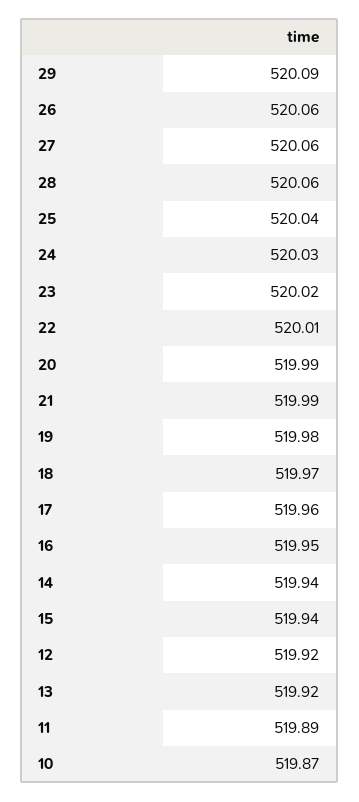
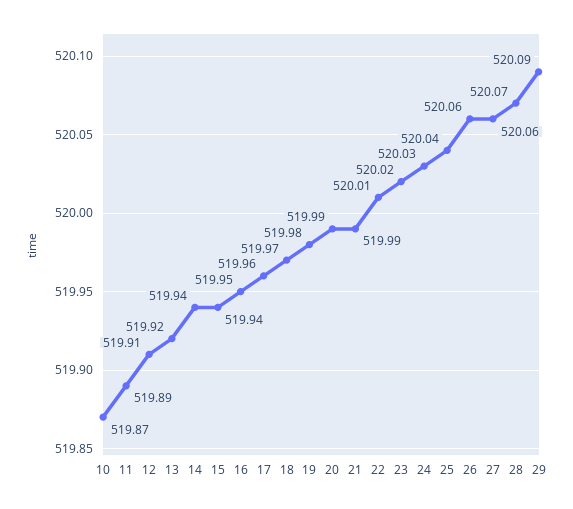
28: 520.06 -> 520.07
12: 519.92 -> 519.91

